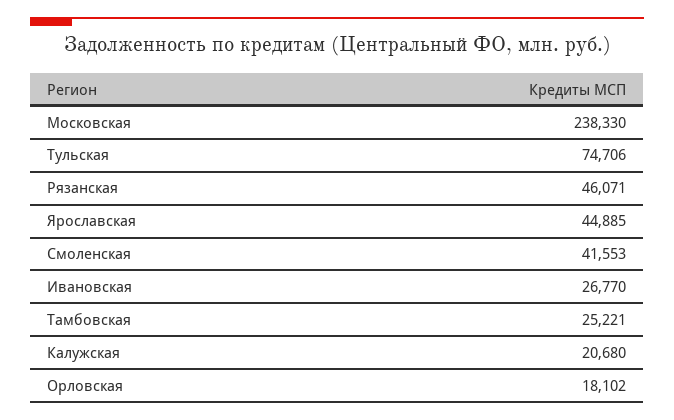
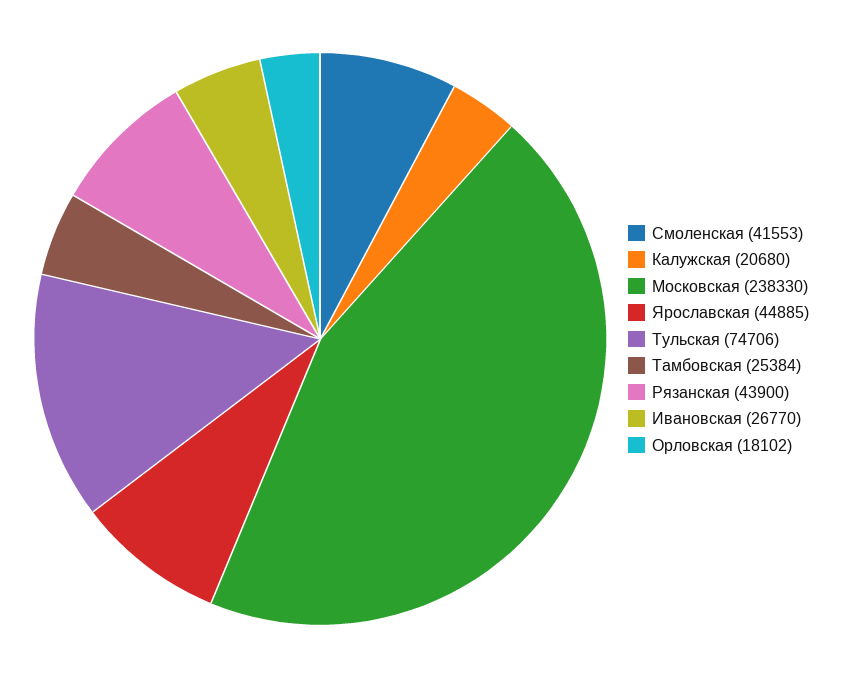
Рязанская: 46071 -> 43900
Тамбовская: 25221 -> 25384

